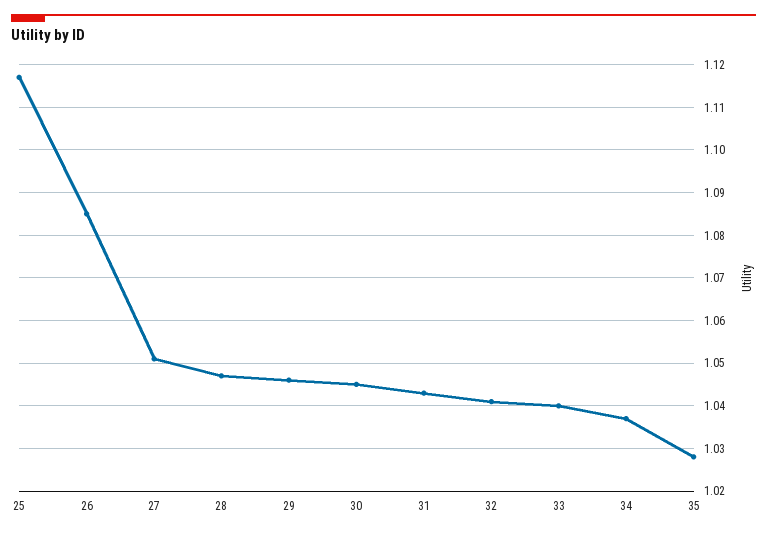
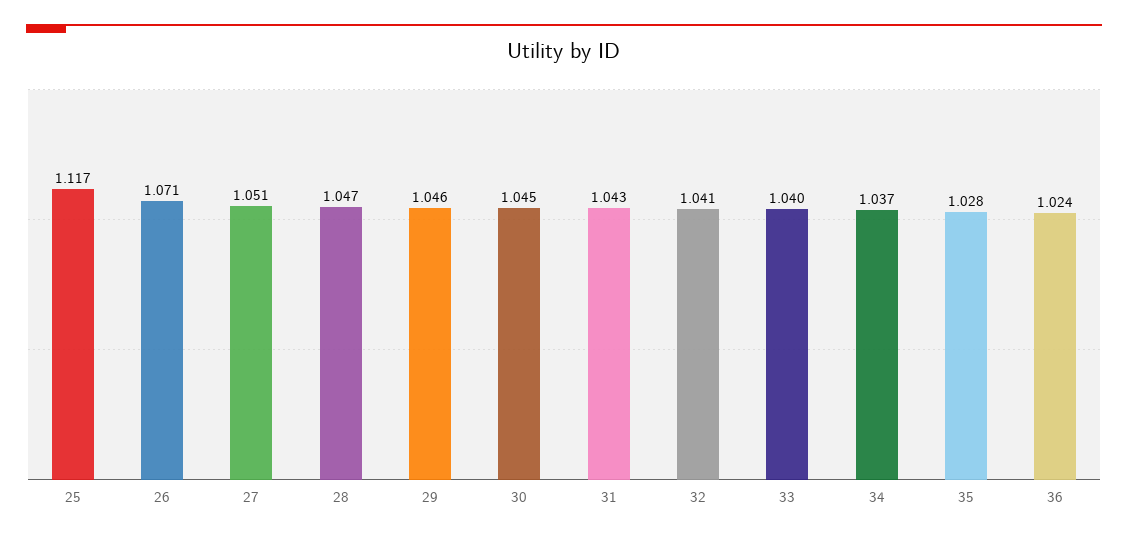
26: 1.085 -> 1.071
36: none -> 1.024

